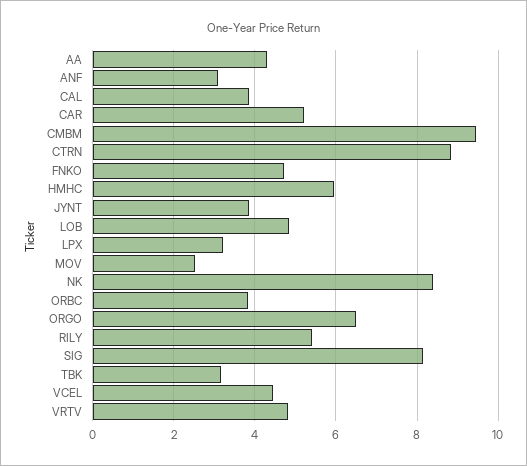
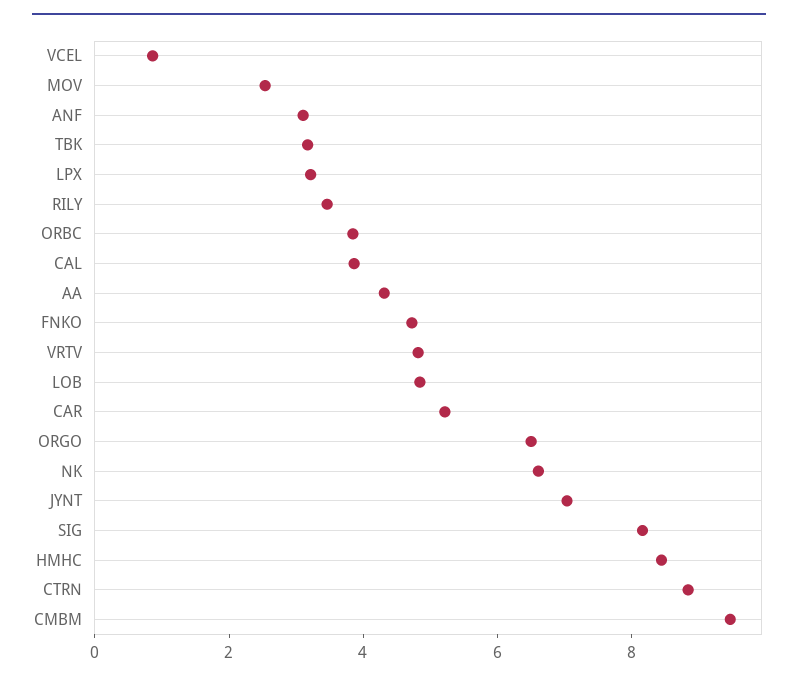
HMHC: 6 -> 8.5
JYNT: 3.8 -> 7
NK: 8.4 -> 6.5
RILY: 5.4 -> 3.5
VCEL: 4.4 -> 1

